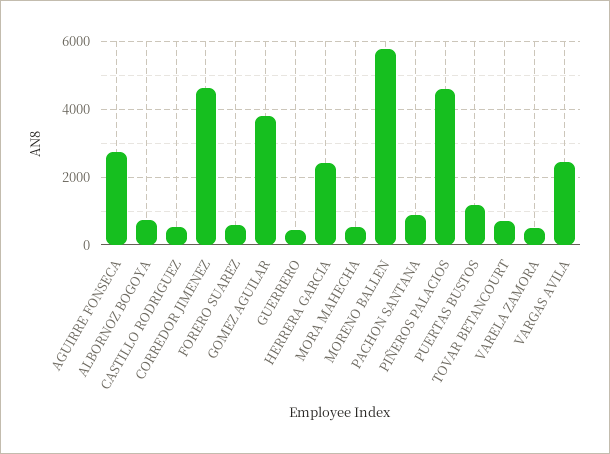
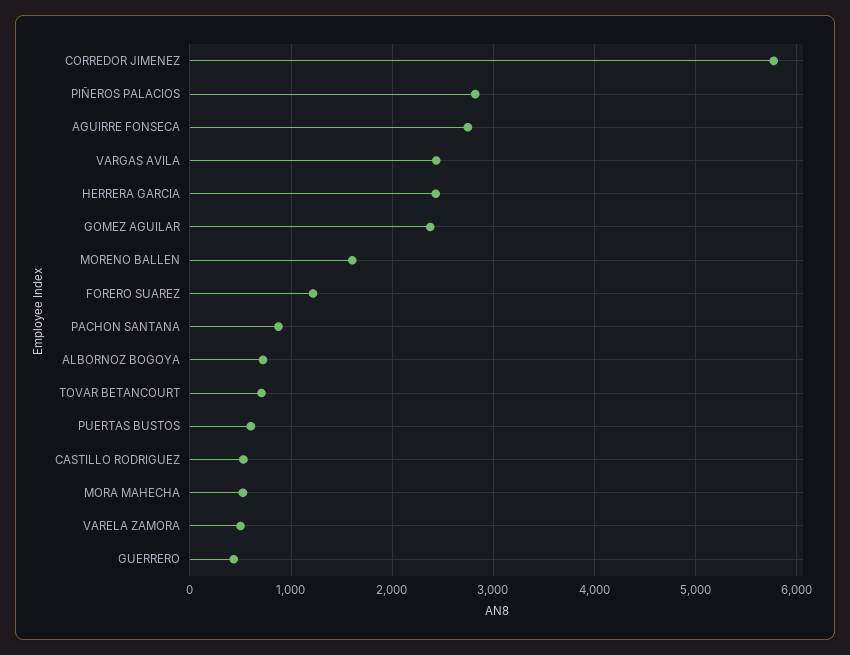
CORREDOR JIMENEZ: 4600 -> 5800
FORERO SUAREZ: 600 -> 1200
GOMEZ AGUILAR: 3800 -> 2400
MORENO BALLEN: 5800 -> 1600
PIÑEROS PALACIOS: 4600 -> 2800
PUERTAS BUSTOS: 1200 -> 600

